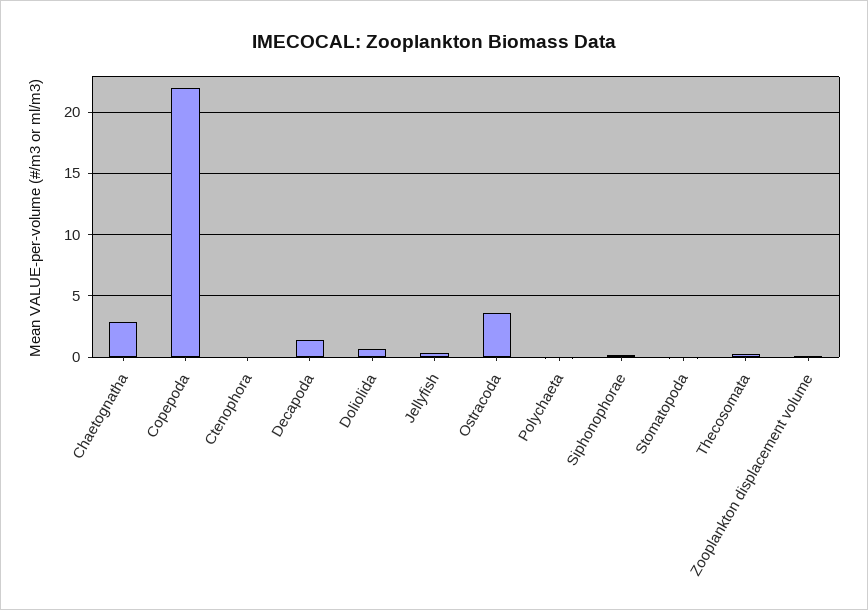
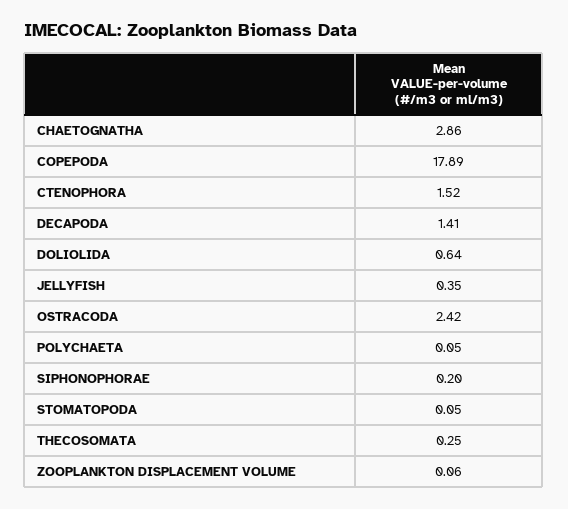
Copepoda: 22 -> 17.89
Ctenophora: 0 -> 1.52
Ostracoda: 3.5 -> 2.42

